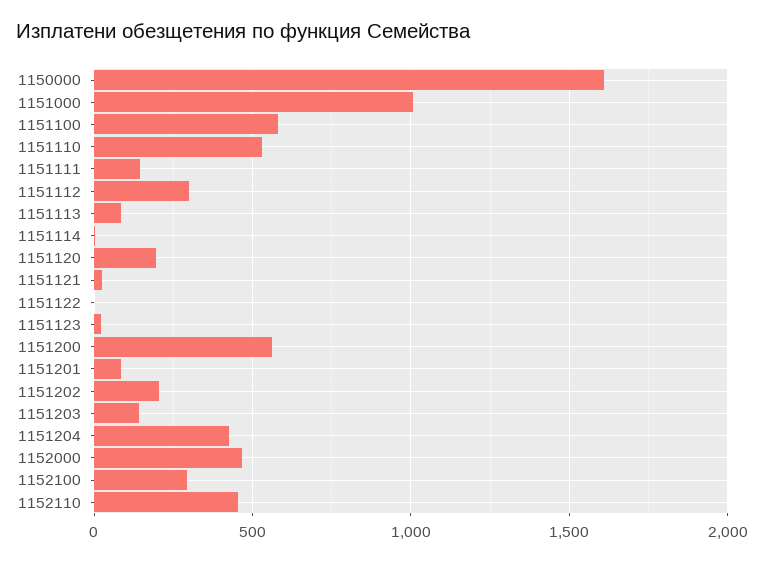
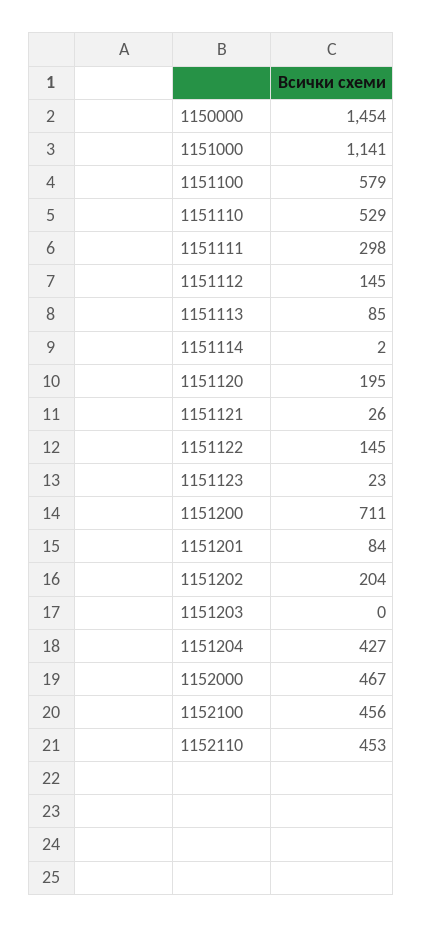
1150000: 1600 -> 1454
1151000: 1000 -> 1141
1151111: 150 -> 298
1151112: 300 -> 145
1151122: 0 -> 145
1151200: 550 -> 711
1151203: 150 -> 0
1152100: 300 -> 456

